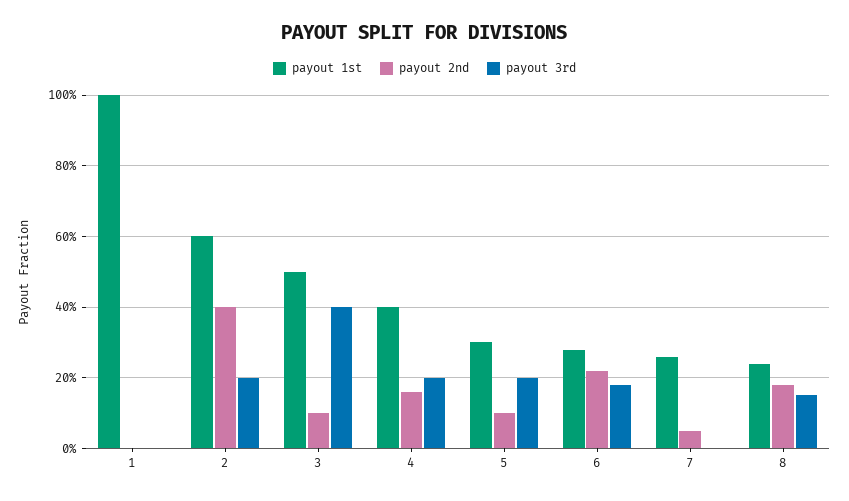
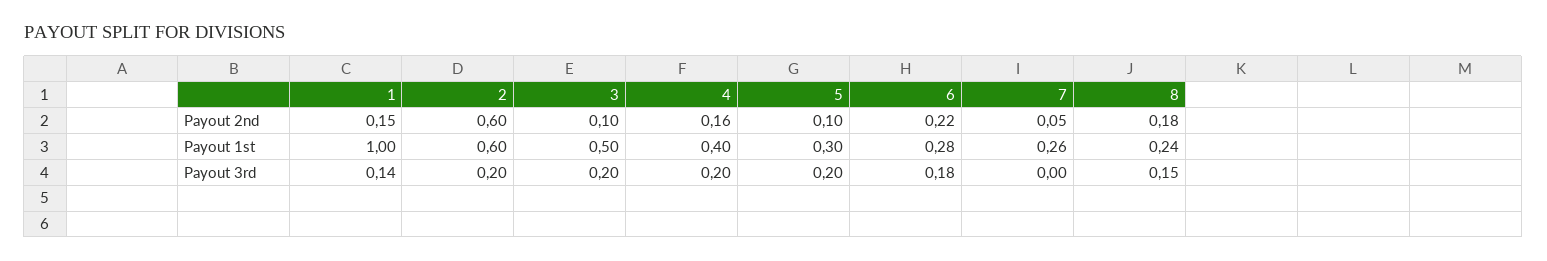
payout 2nd, 1: 0 -> 0.15
payout 3rd, 1: 0 -> 0.14
payout 2nd, 2: 0.4 -> 0.6
payout 3rd, 3: 0.4 -> 0.2

